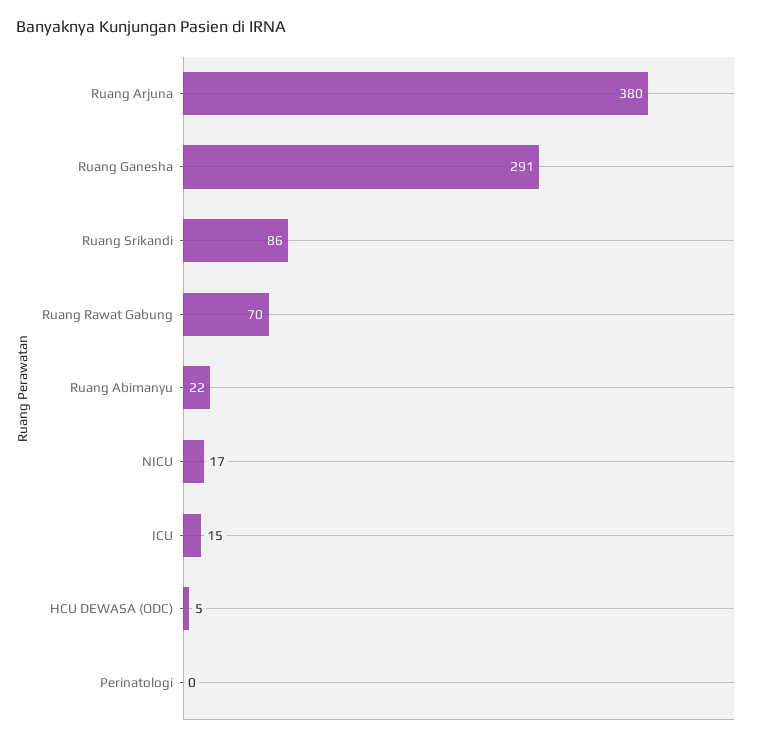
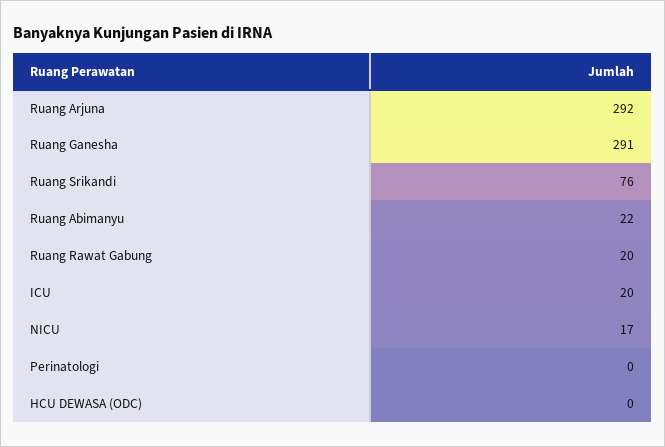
Ruang Arjuna: 380 -> 292
Ruang Srikandi: 86 -> 76
Ruang Rawat Gabung: 70 -> 20
ICU: 15 -> 20
HCU DEWASA (ODC): 5 -> 0

